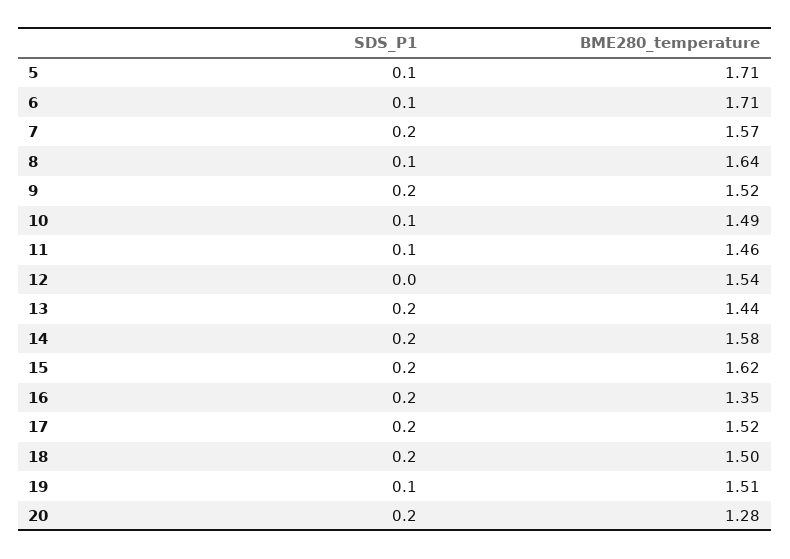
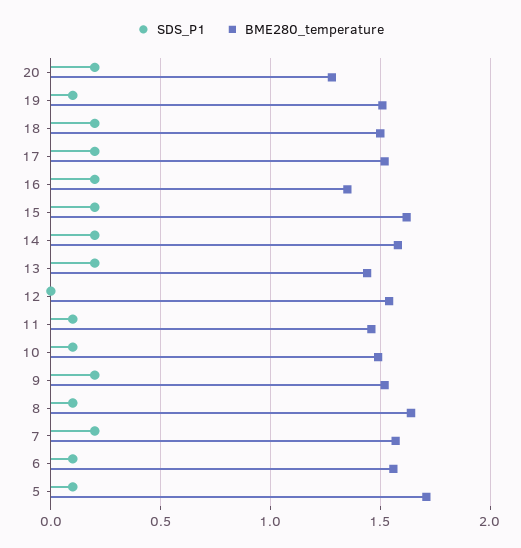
BME280_temperature, 6: 1.71 -> 1.55

